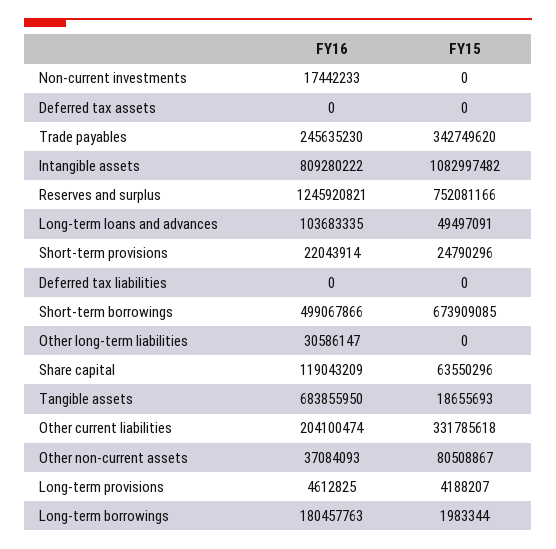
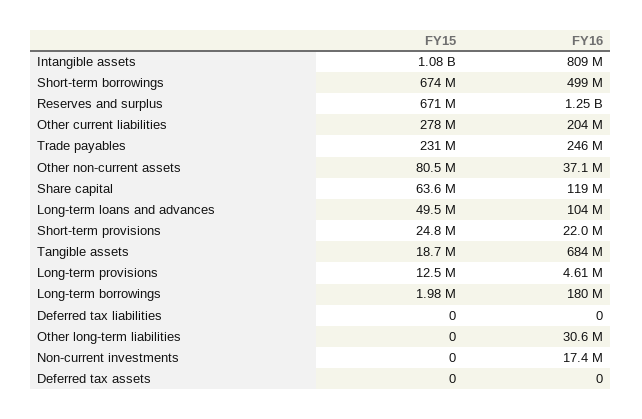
FY15, Trade payables: 342749620 -> 231000000
FY15, Reserves and surplus: 752081166 -> 671000000
FY15, Other current liabilities: 331785618 -> 278000000
FY15, Long-term provisions: 4188207 -> 12500000

